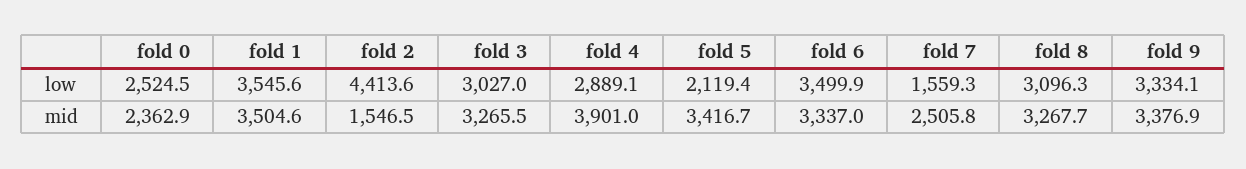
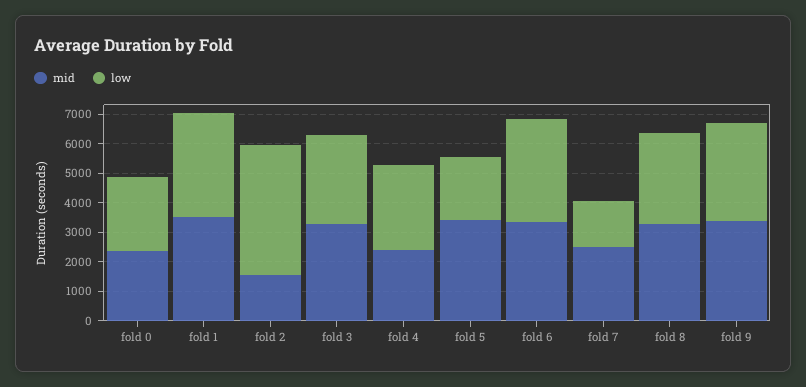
mid, fold 4: 3901 -> 2500

